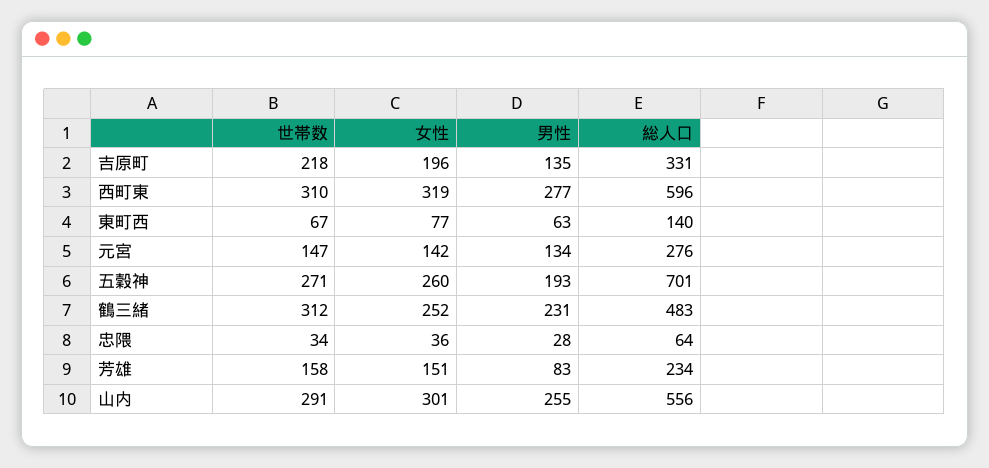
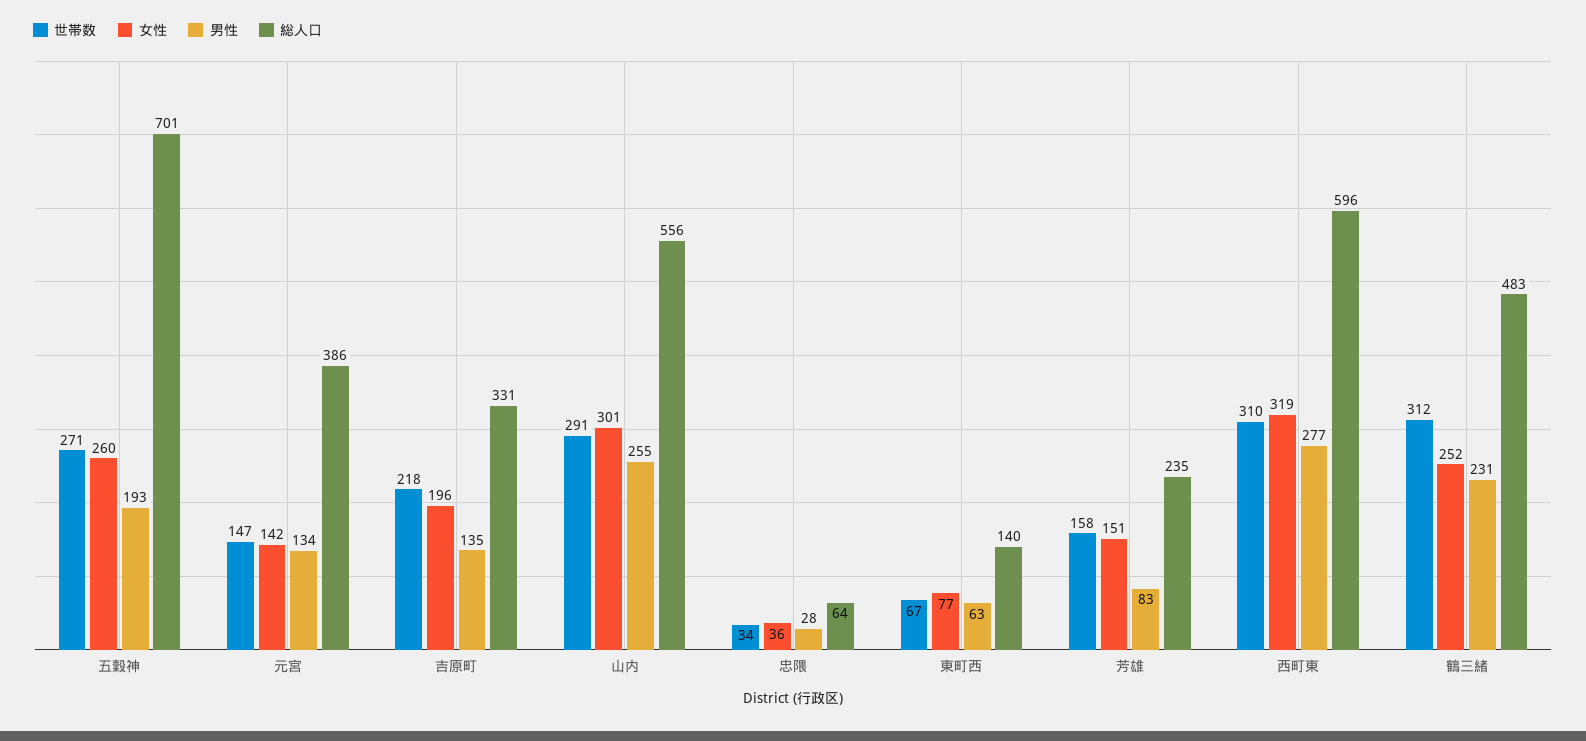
総人口, 元宮: 276 -> 386
総人口, 芳雄: 234 -> 235

